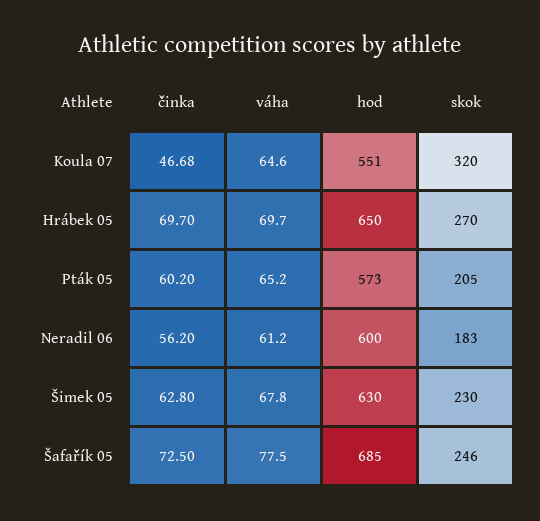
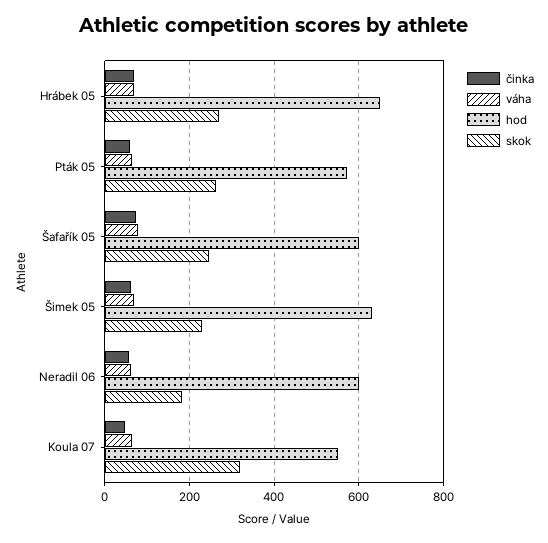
skok, Pták 05: 205 -> 260
hod, Šafařík 05: 685 -> 600

